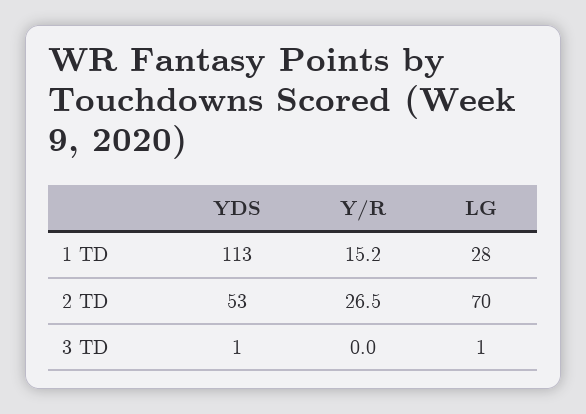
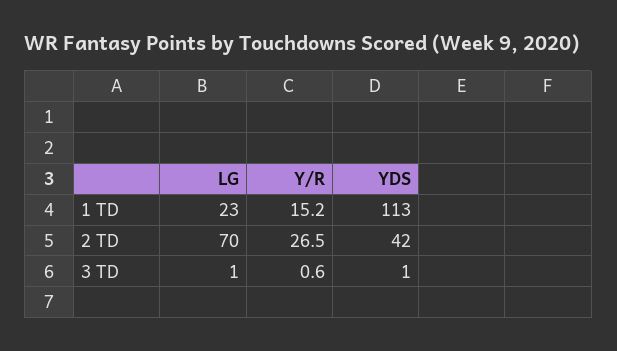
LG, 1 TD: 28 -> 23
YDS, 2 TD: 53 -> 42
Y/R, 3 TD: 0 -> 0.6

